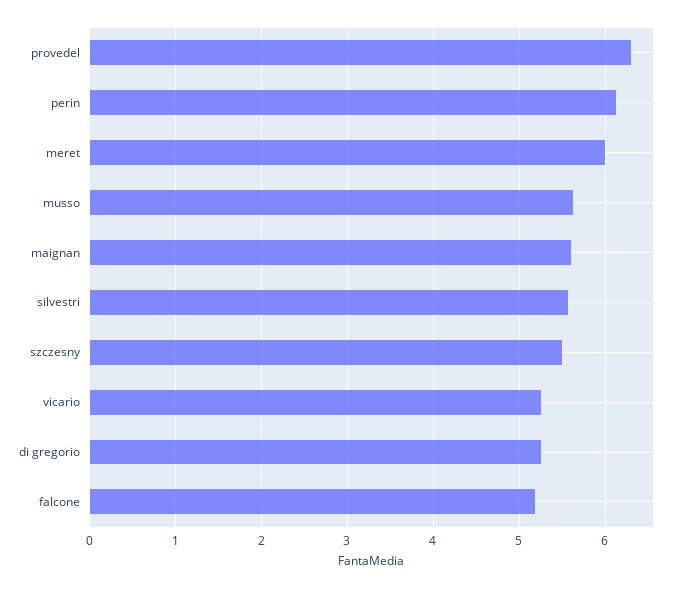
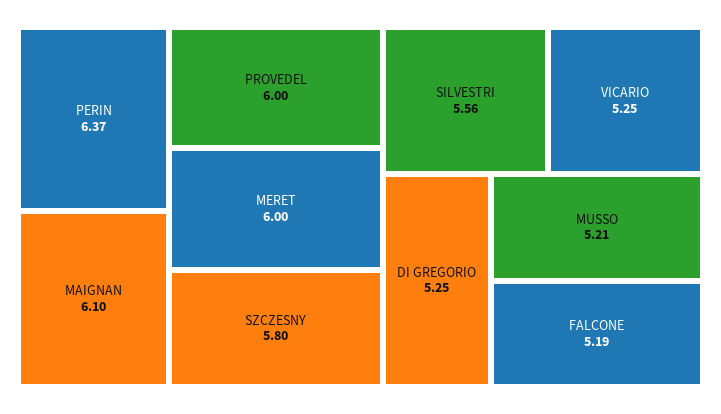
provedel: 6.3 -> 6
perin: 6.1 -> 6.37
musso: 5.6 -> 5.21
maignan: 5.6 -> 6.1
szczesny: 5.5 -> 5.8

